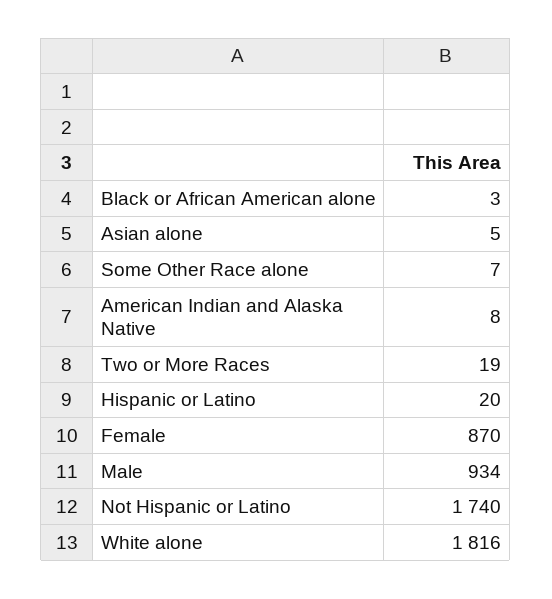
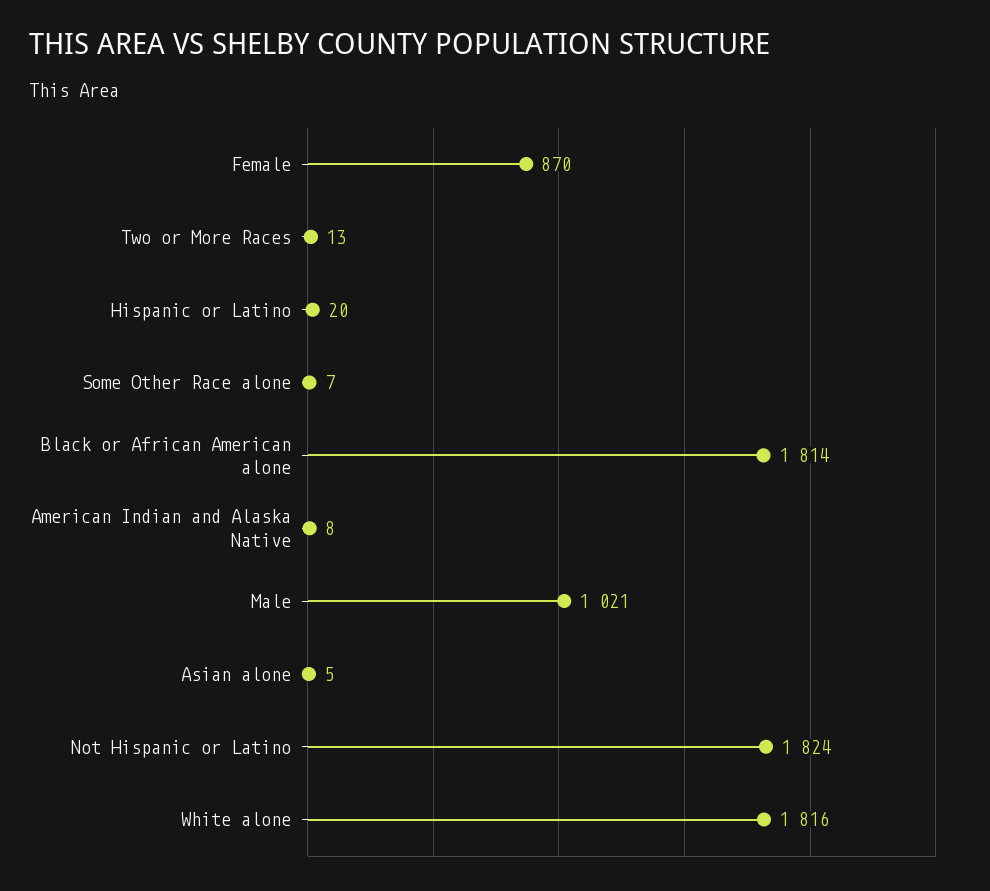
Black or African American alone: 3 -> 1814
Two or More Races: 19 -> 13
Male: 934 -> 1021
Not Hispanic or Latino: 1740 -> 1824

